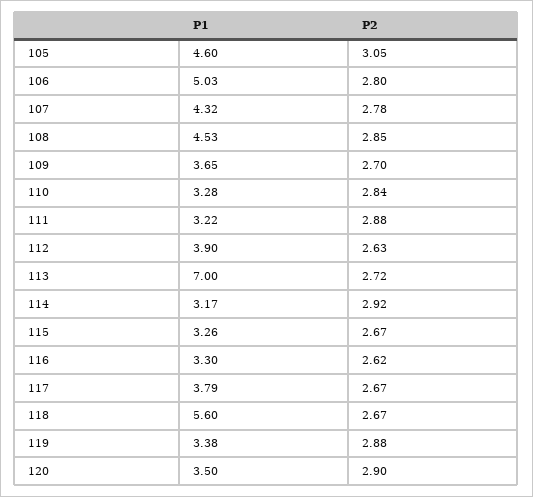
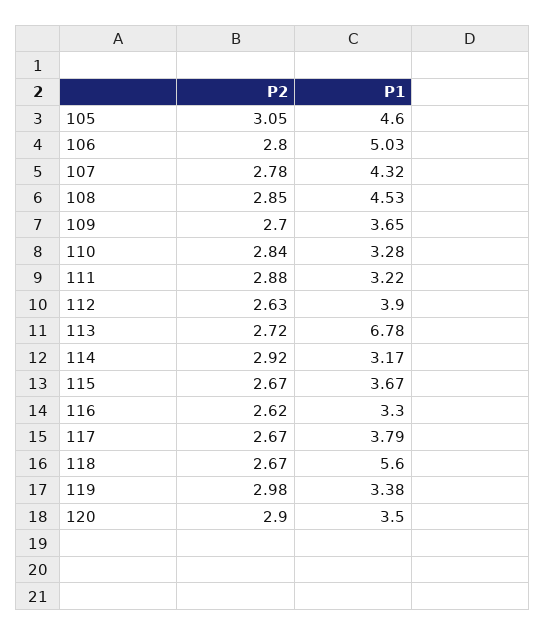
P1, 113: 7 -> 6.78
P1, 115: 3.26 -> 3.67
P2, 119: 2.88 -> 2.98

